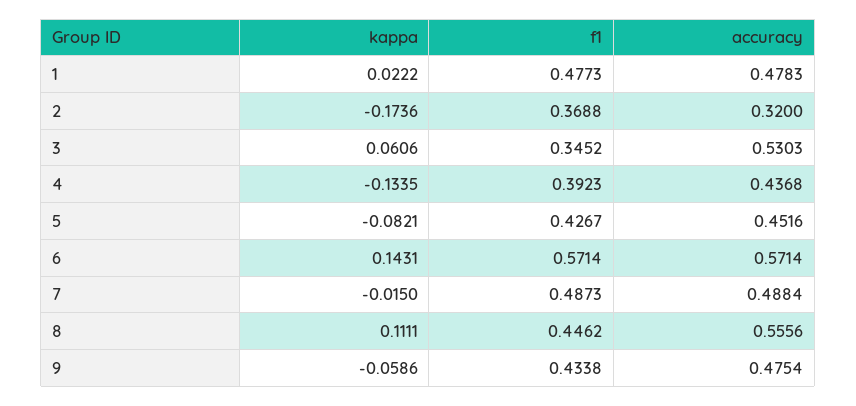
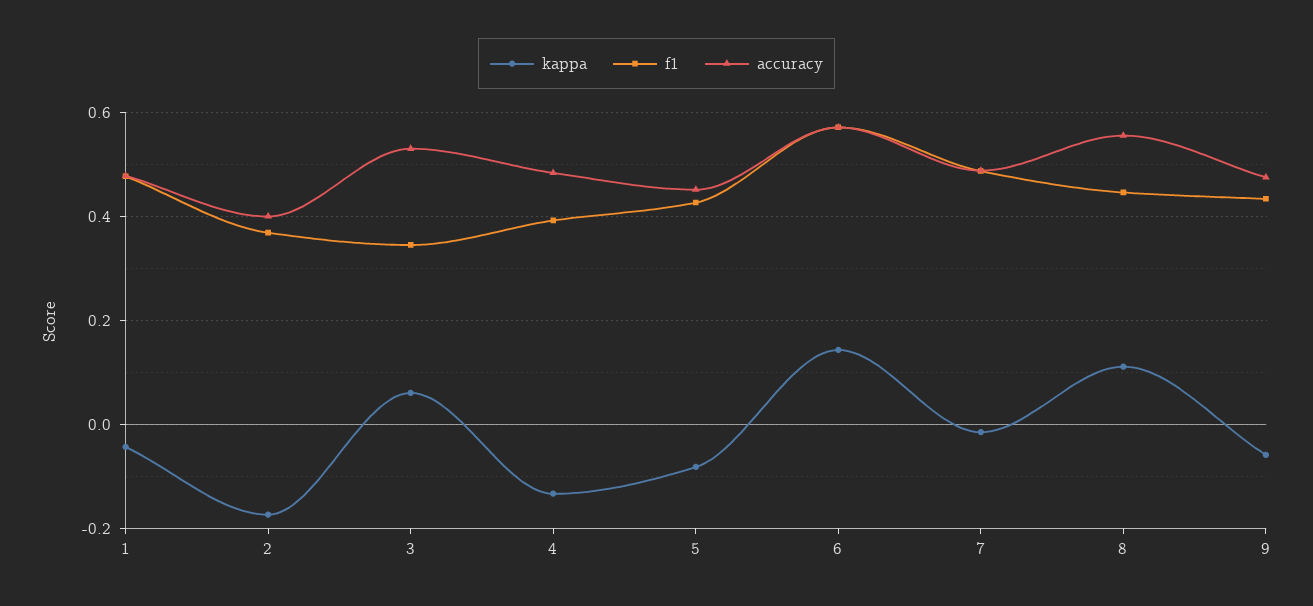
kappa, 1: 0.0222 -> -0.04
accuracy, 2: 0.32 -> 0.4
accuracy, 4: 0.4368 -> 0.48

